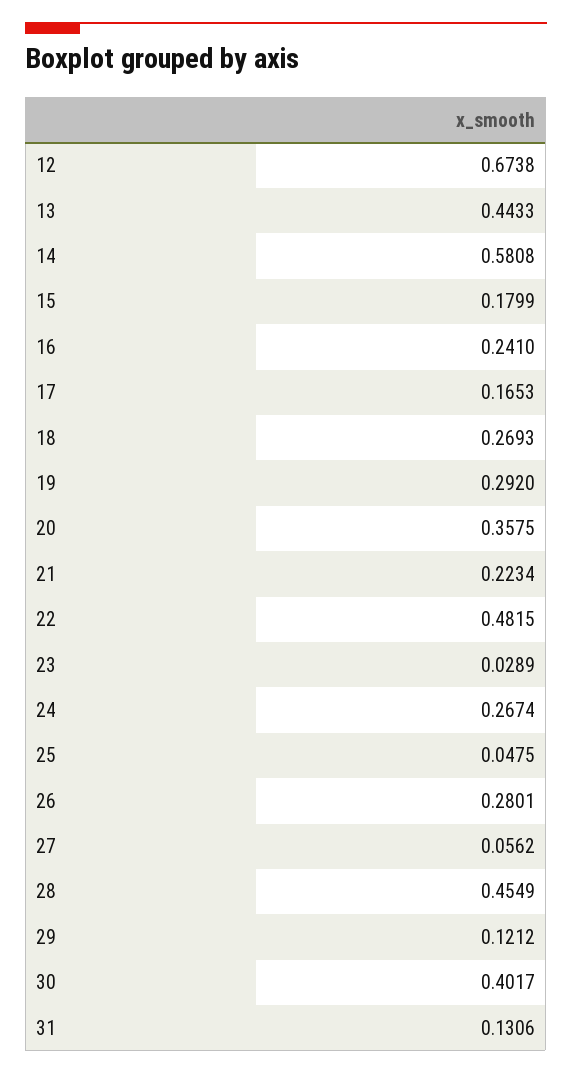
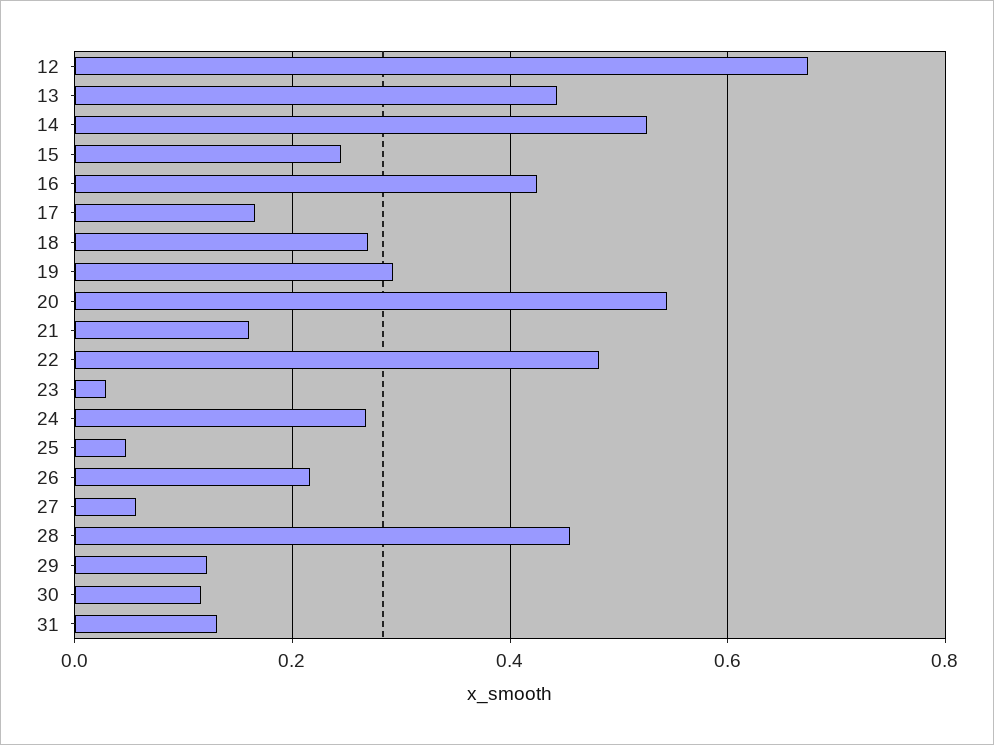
14: 0.5808 -> 0.52
15: 0.1799 -> 0.24
16: 0.241 -> 0.42
20: 0.3575 -> 0.54
21: 0.2234 -> 0.16
26: 0.2801 -> 0.22
30: 0.4017 -> 0.12

